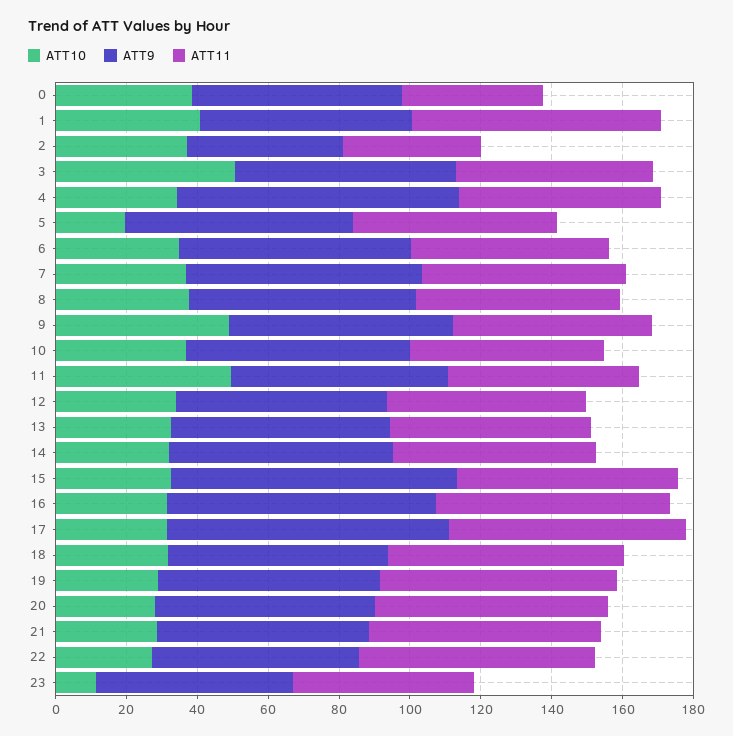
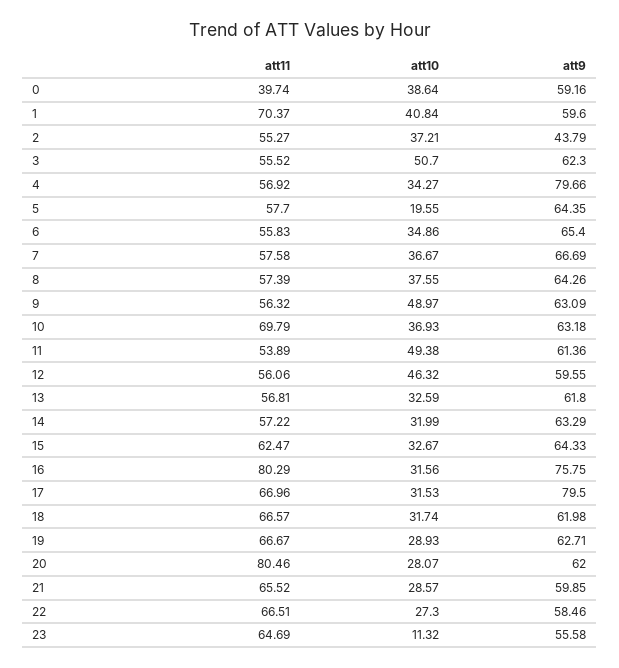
ATT11, 2: 40 -> 55.27
ATT11, 10: 55 -> 69.79
ATT10, 12: 35 -> 46.32
ATT9, 15: 80 -> 64.33
ATT11, 16: 65 -> 80.29
ATT11, 20: 65 -> 80.46
ATT11, 23: 50 -> 64.69

